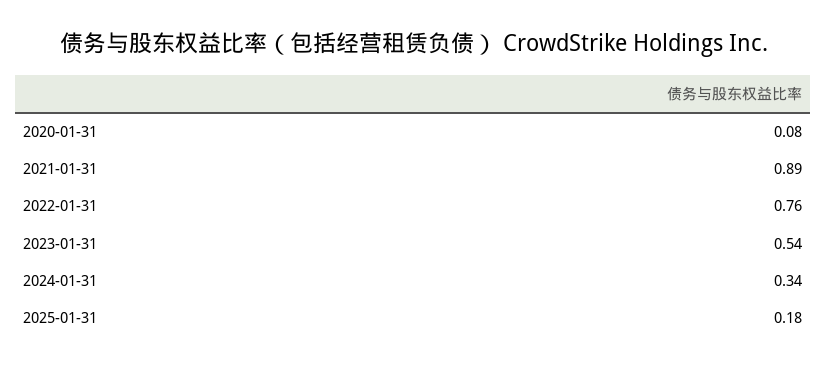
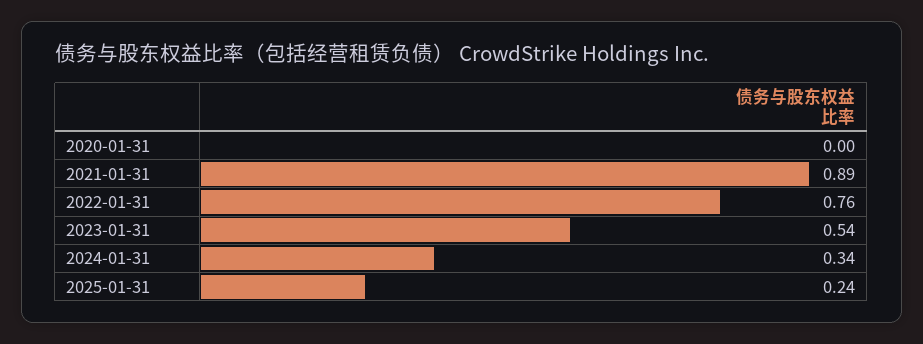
2020-01-31: 0.08 -> 0
2025-01-31: 0.18 -> 0.24

